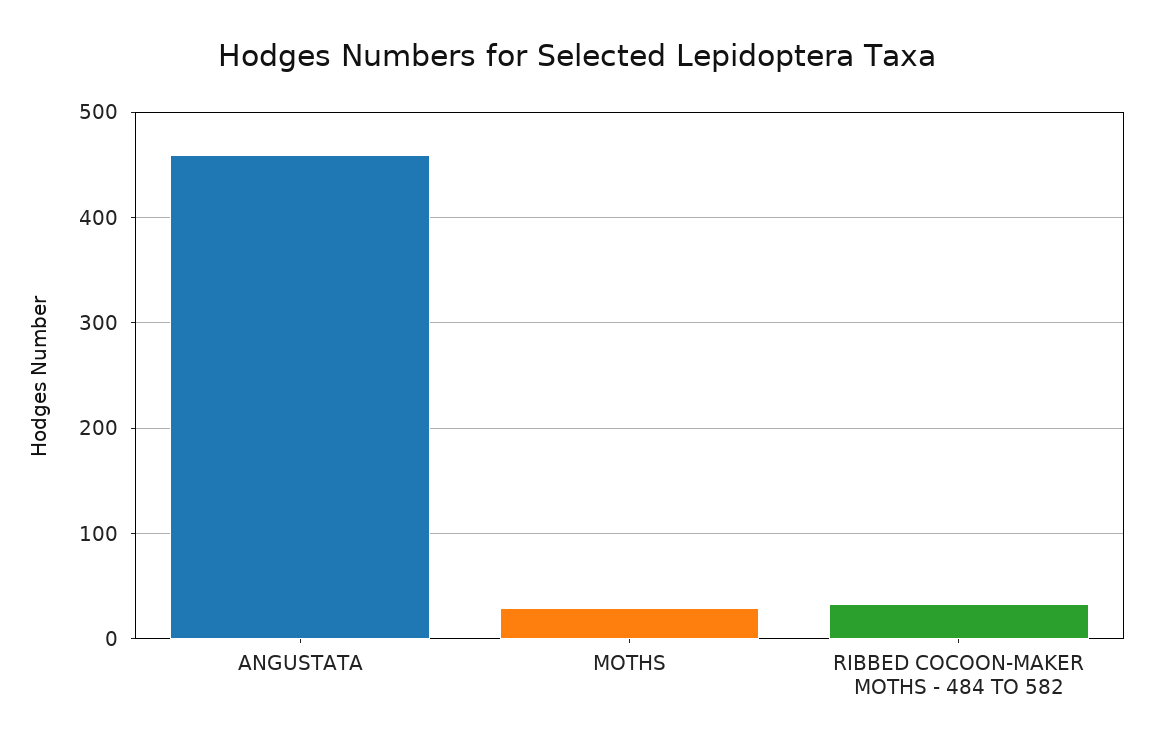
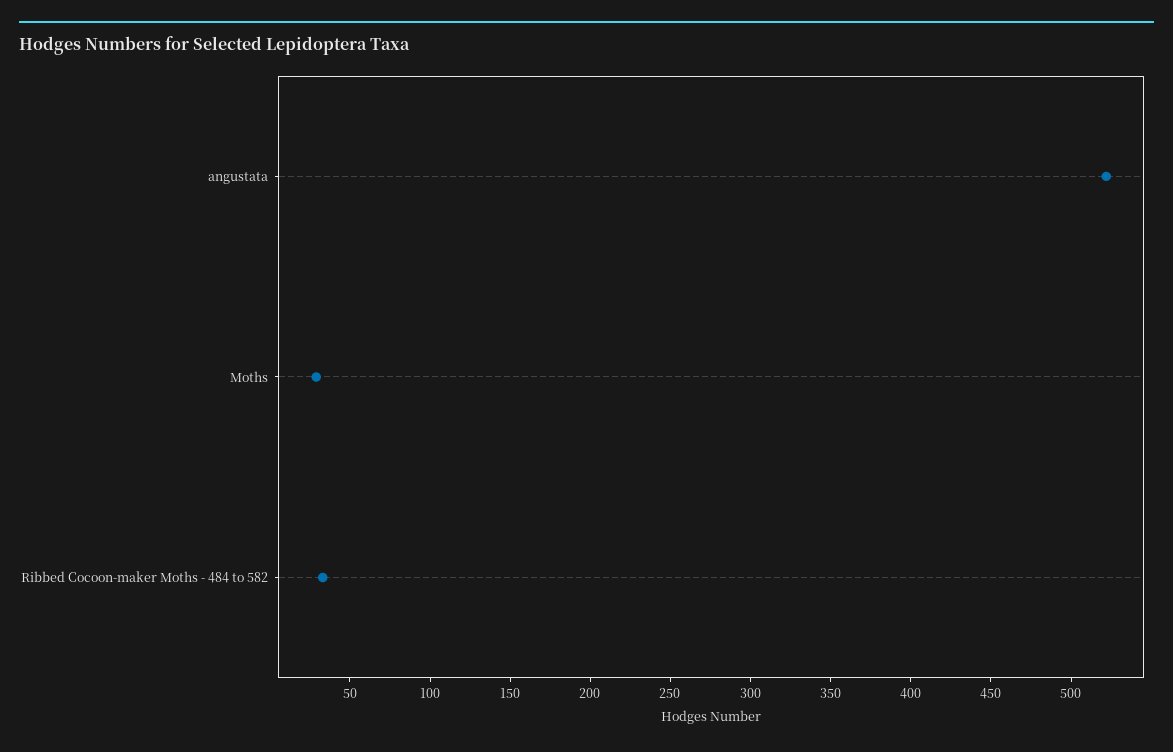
ANGUSTATA: 460 -> 520

